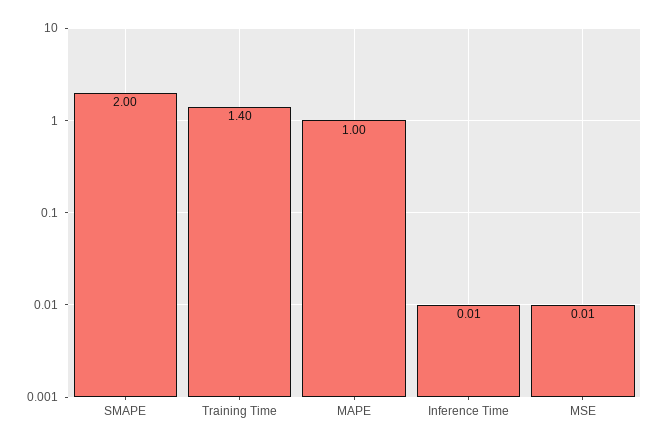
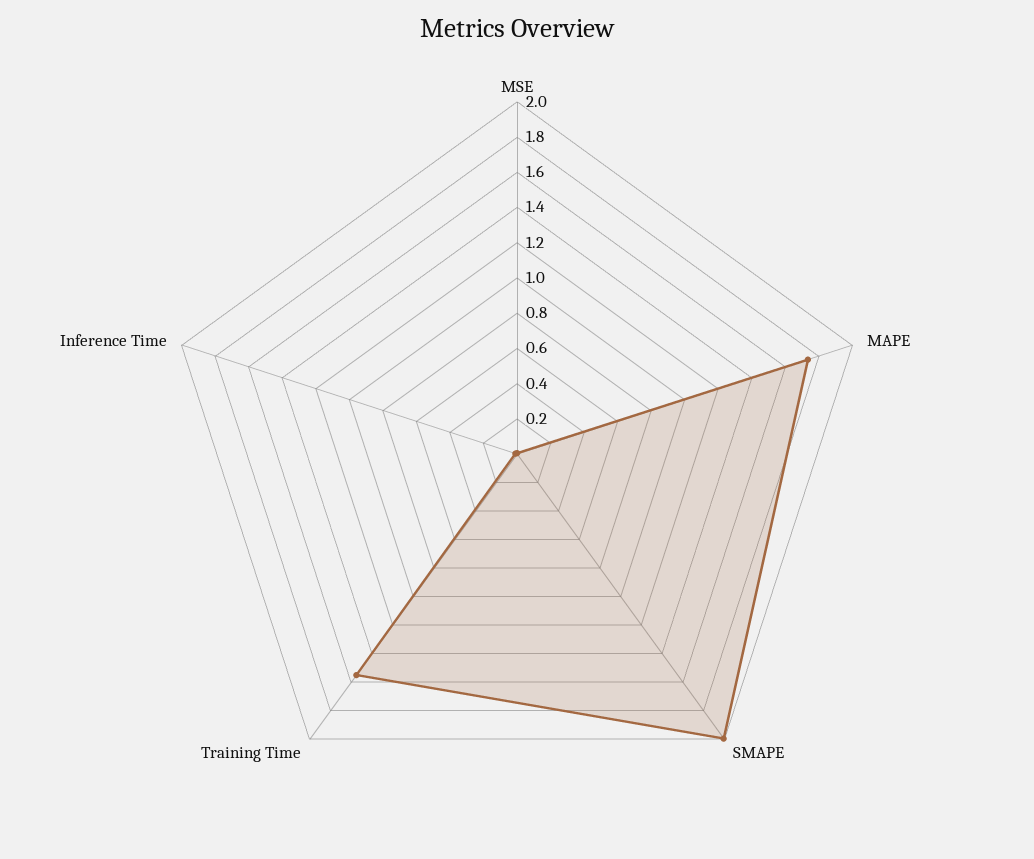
Training Time: 1.4 -> 1.55
MAPE: 1 -> 1.75

